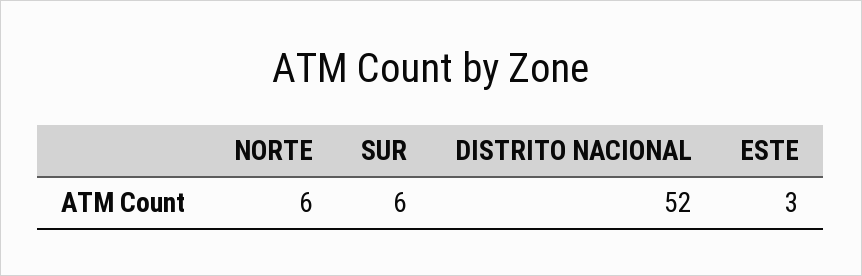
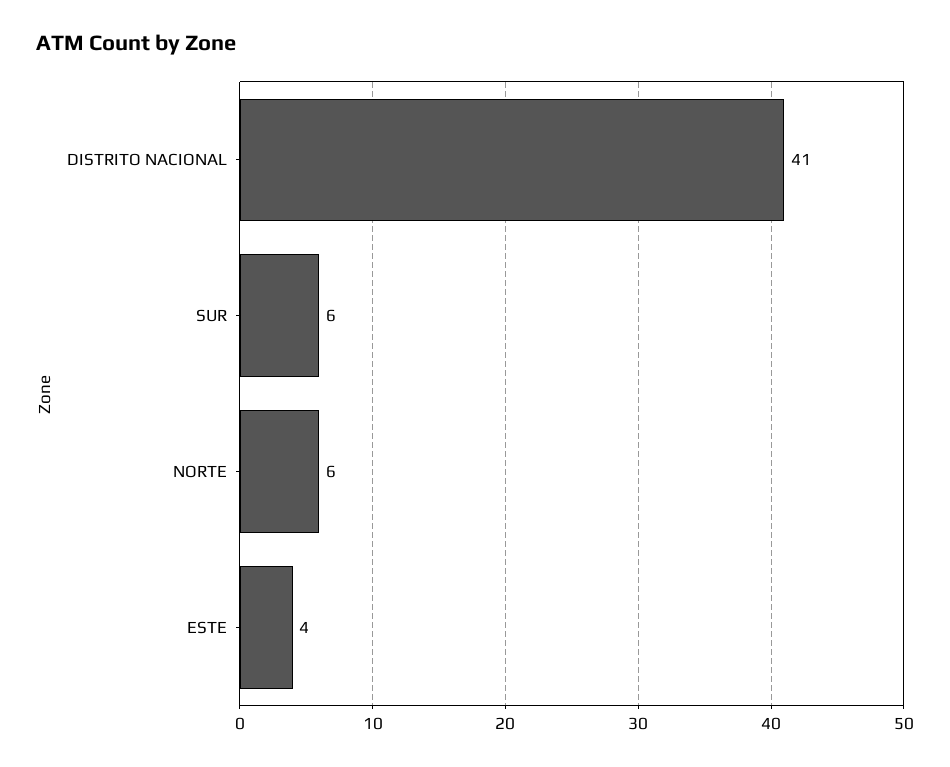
DISTRITO NACIONAL: 52 -> 41
ESTE: 3 -> 4

